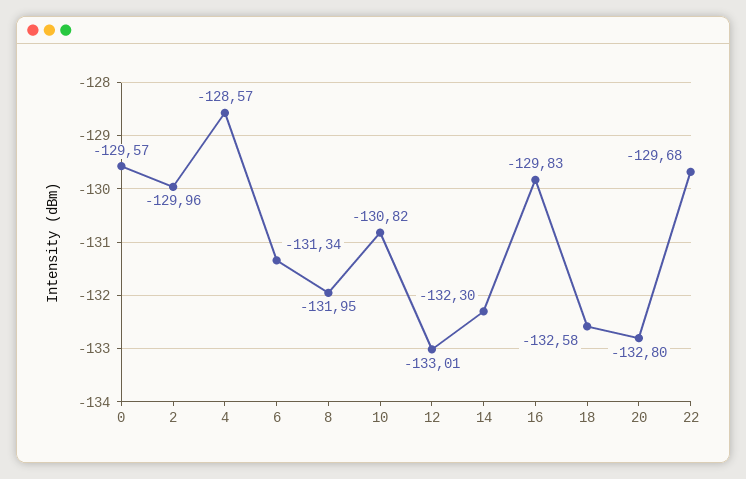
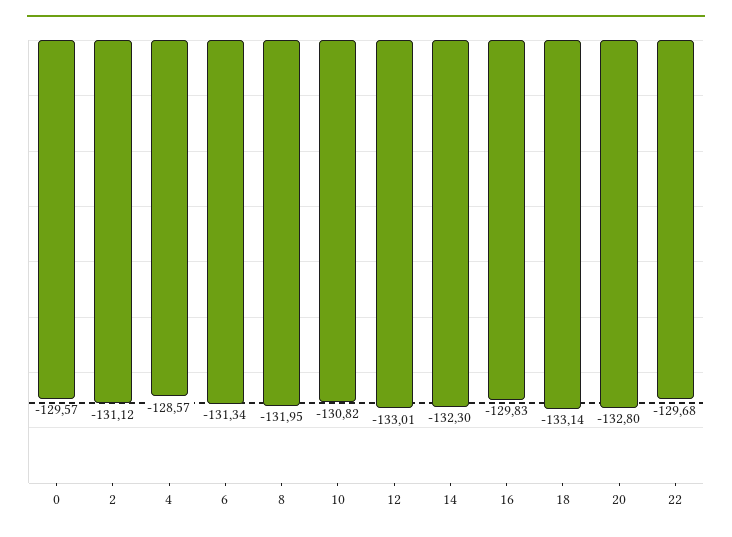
2: -129.96 -> -131.12
18: -132.58 -> -133.14

